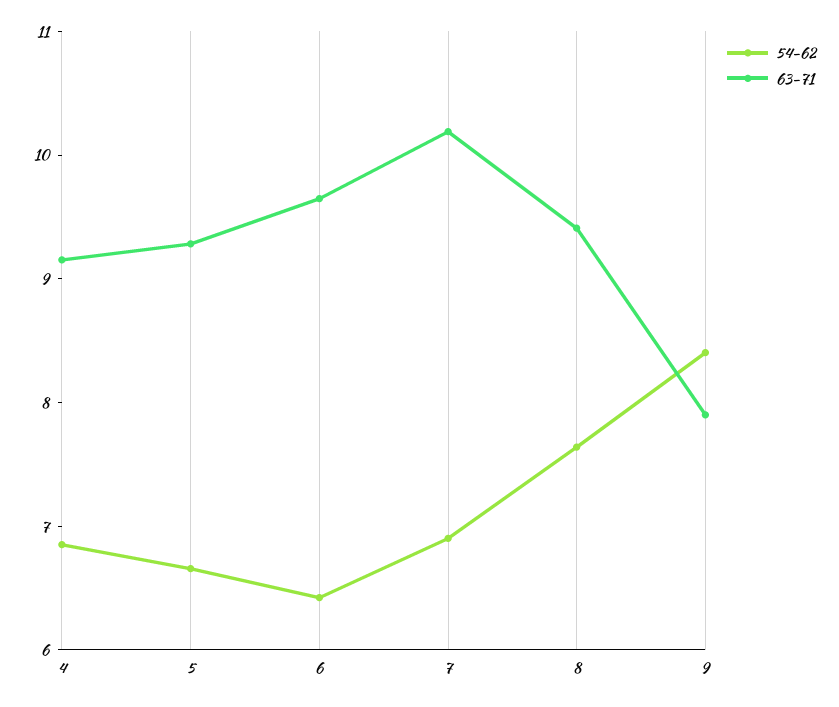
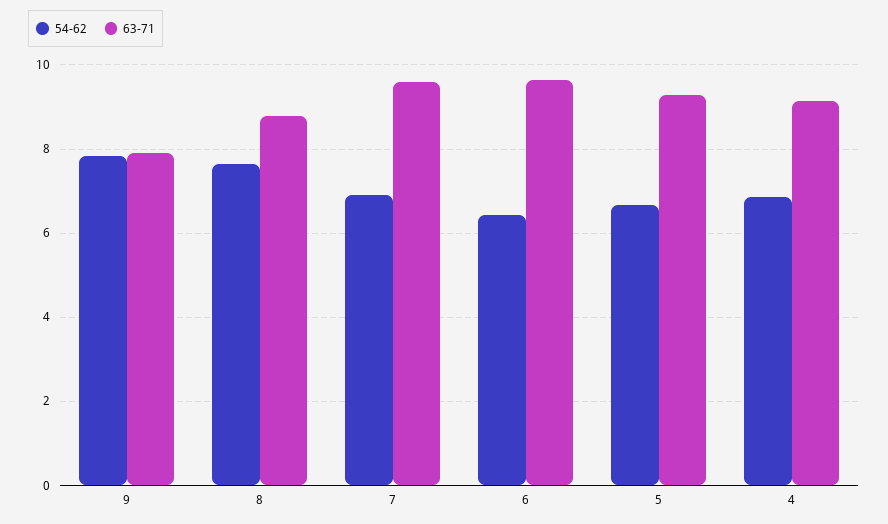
63-71, 7: 10.2 -> 9.6
63-71, 8: 9.4 -> 8.8
54-62, 9: 8.4 -> 7.8

